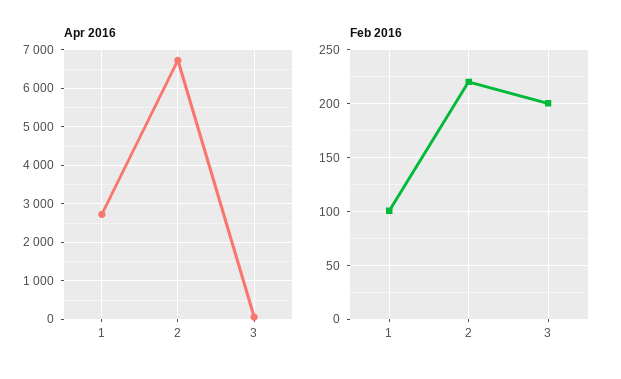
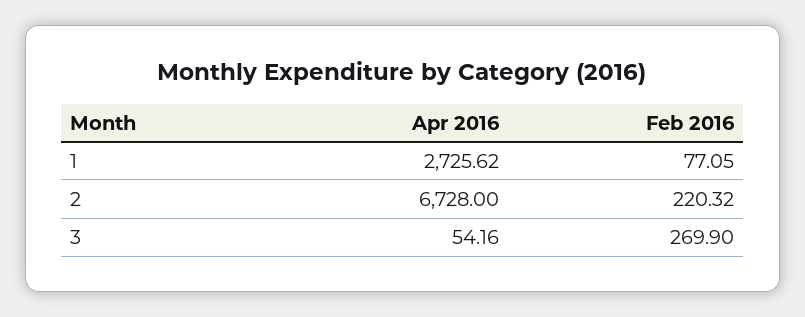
Feb 2016, 1: 100 -> 77.05
Feb 2016, 3: 200 -> 269.9

